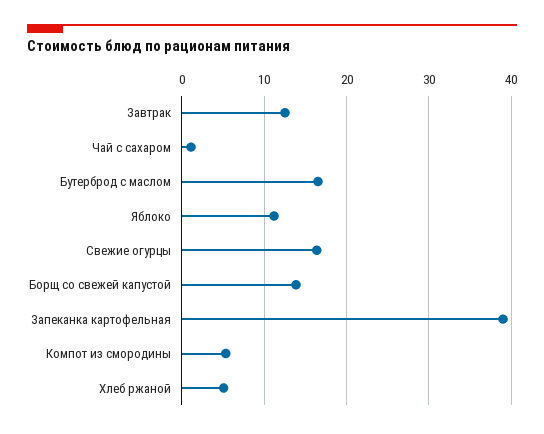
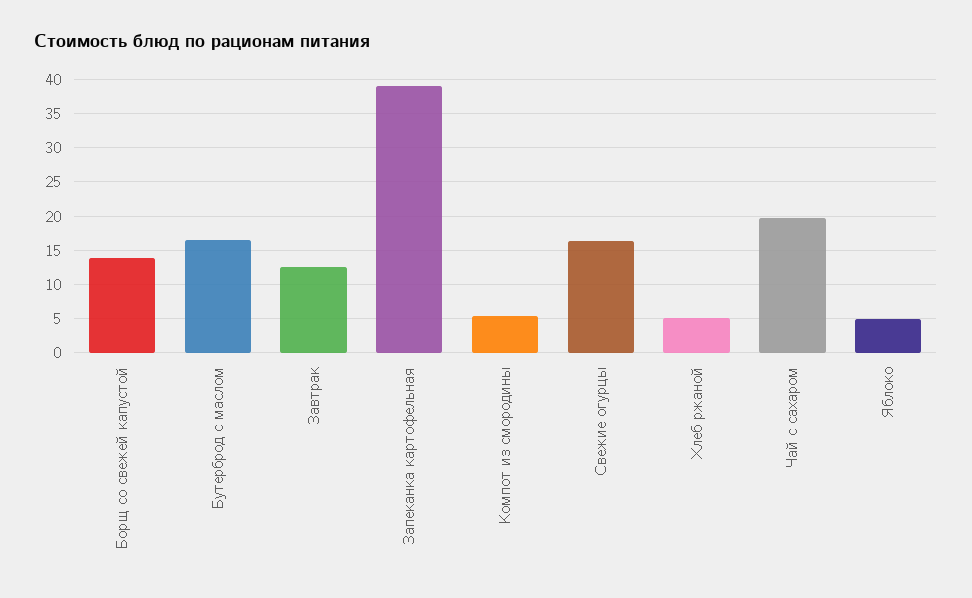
Чай с сахаром: 1 -> 20
Яблоко: 11 -> 5

